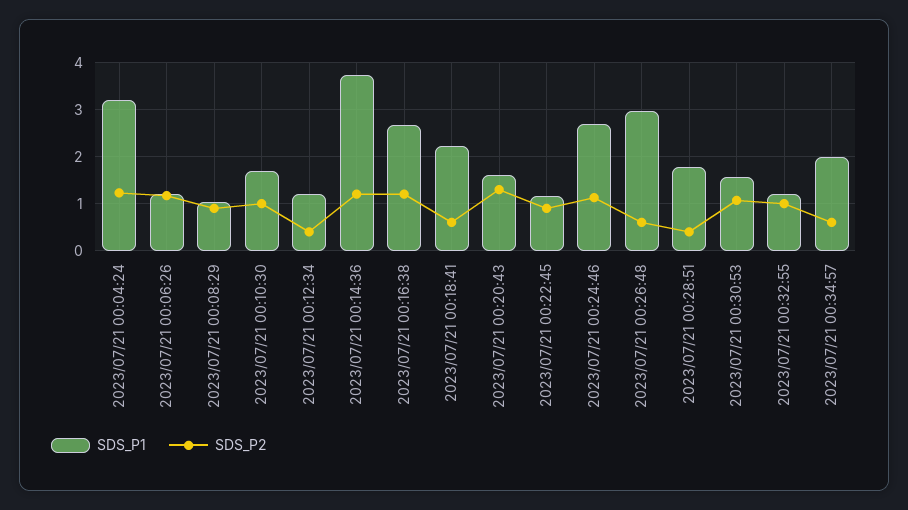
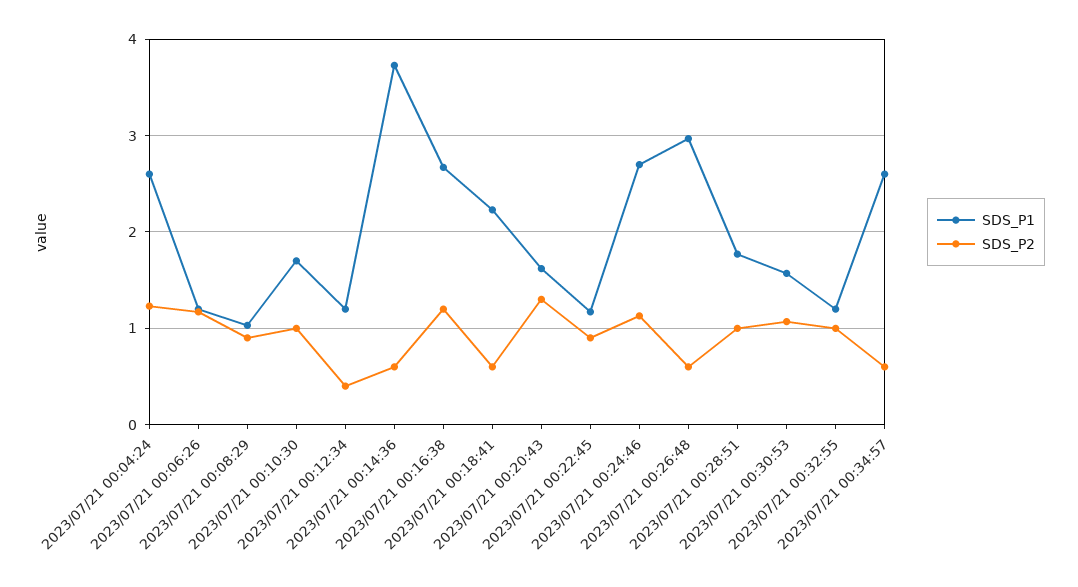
SDS_P1, 2023/07/21 00:04:24: 3.2 -> 2.6
SDS_P2, 2023/07/21 00:14:36: 1.2 -> 0.6
SDS_P2, 2023/07/21 00:28:51: 0.4 -> 1
SDS_P1, 2023/07/21 00:34:57: 2 -> 2.6

